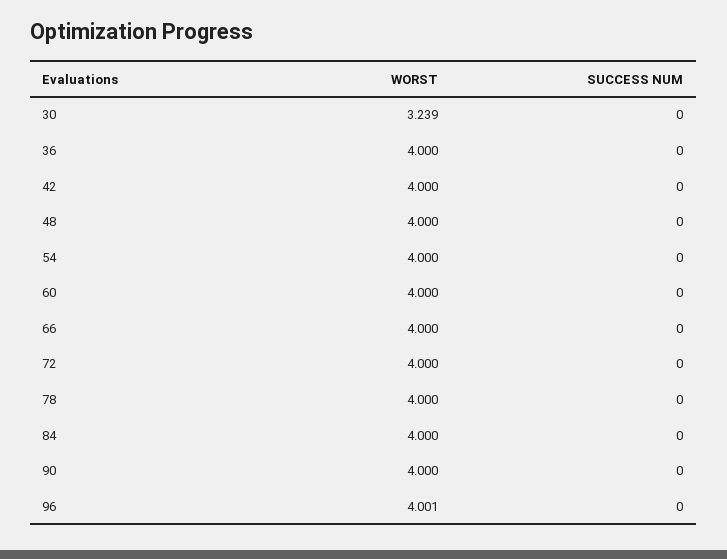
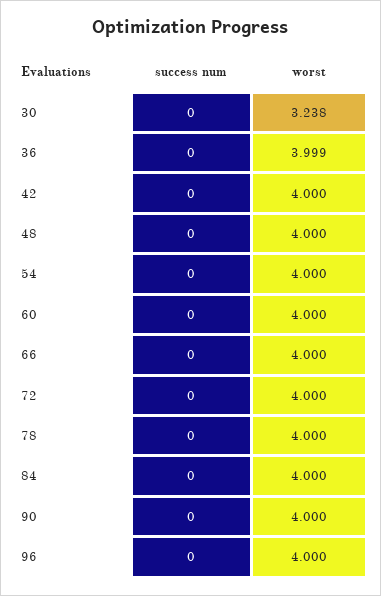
WORST, 30: 3.239 -> 3.238
WORST, 36: 4 -> 3.999
WORST, 96: 4.001 -> 4

